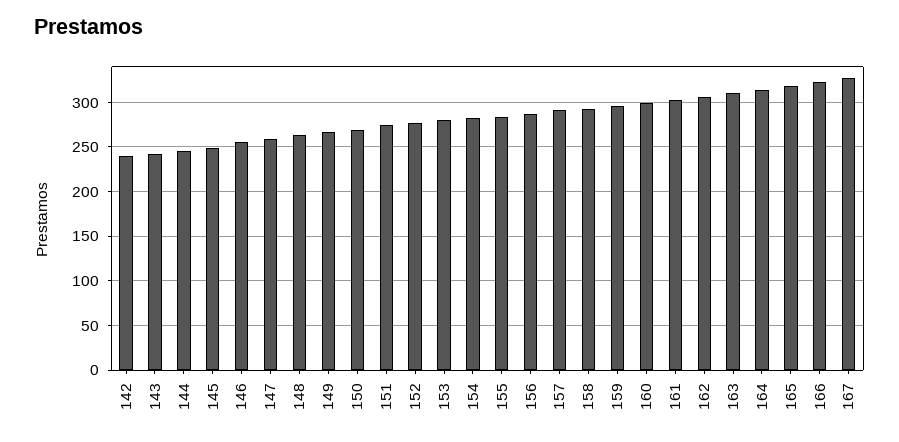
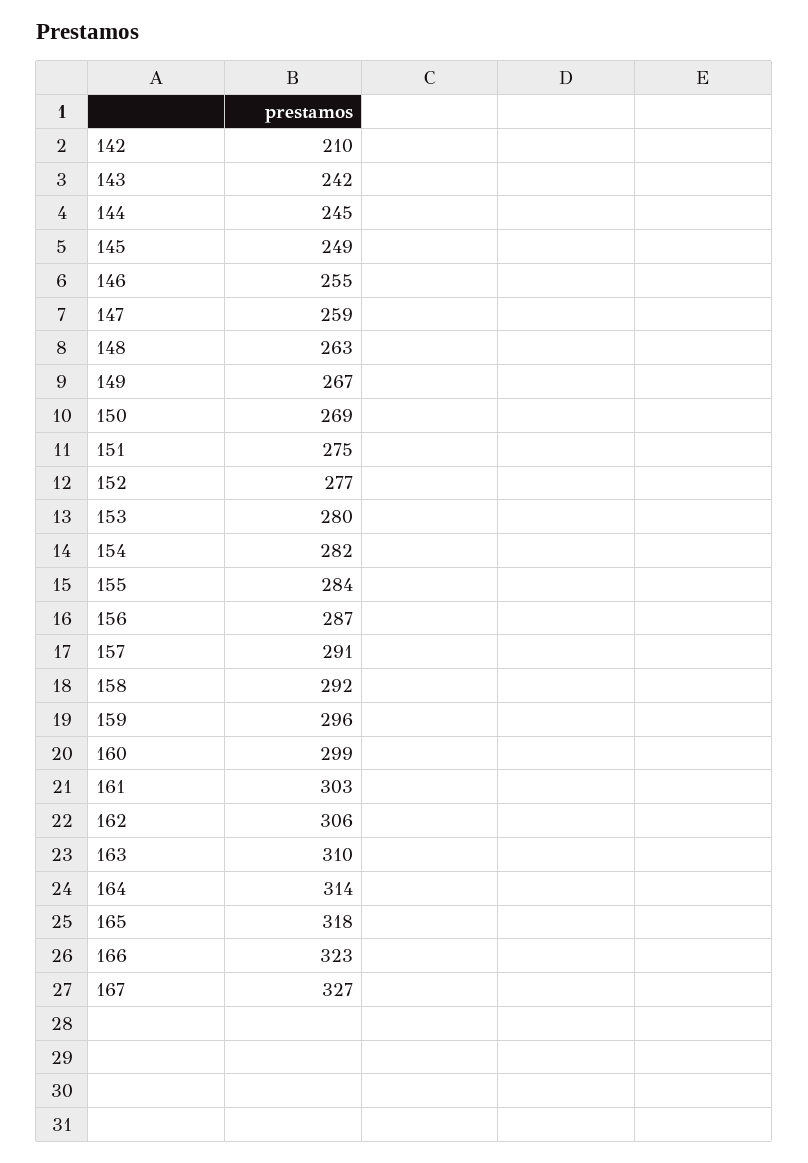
142: 240 -> 210

